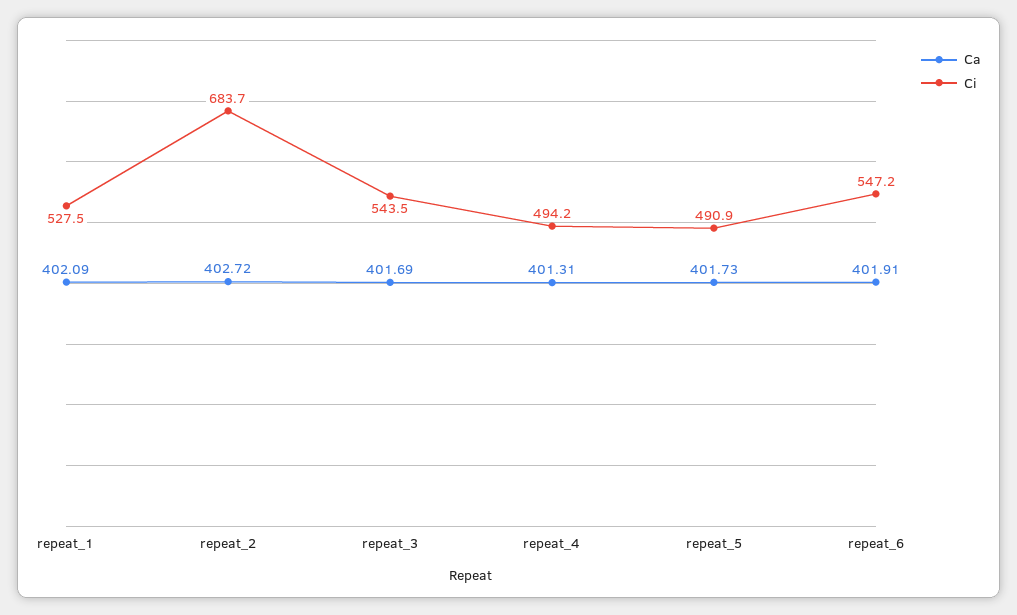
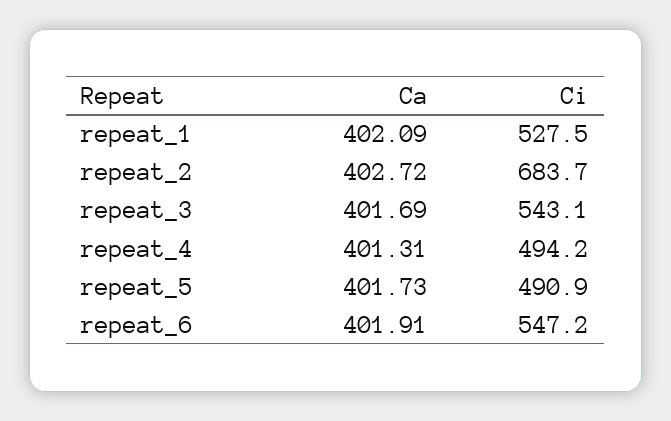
Ci, repeat_3: 543.5 -> 543.1

